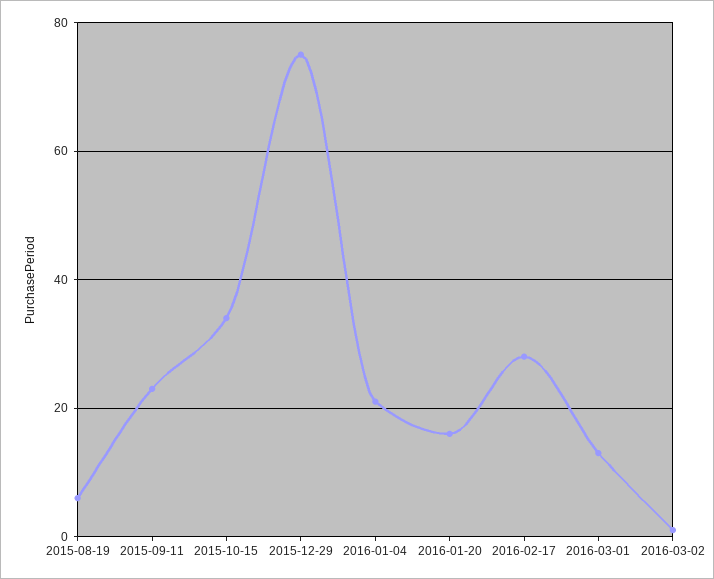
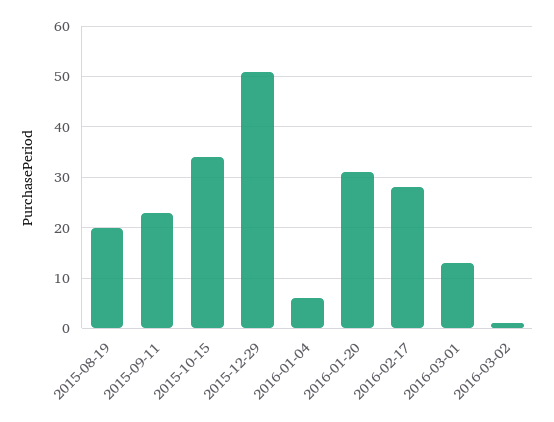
2015-08-19: 5 -> 20
2015-12-29: 75 -> 50
2016-01-04: 20 -> 5
2016-01-20: 15 -> 30

